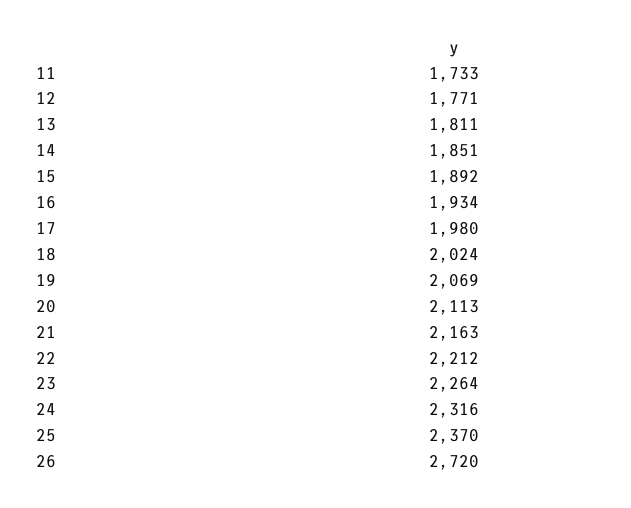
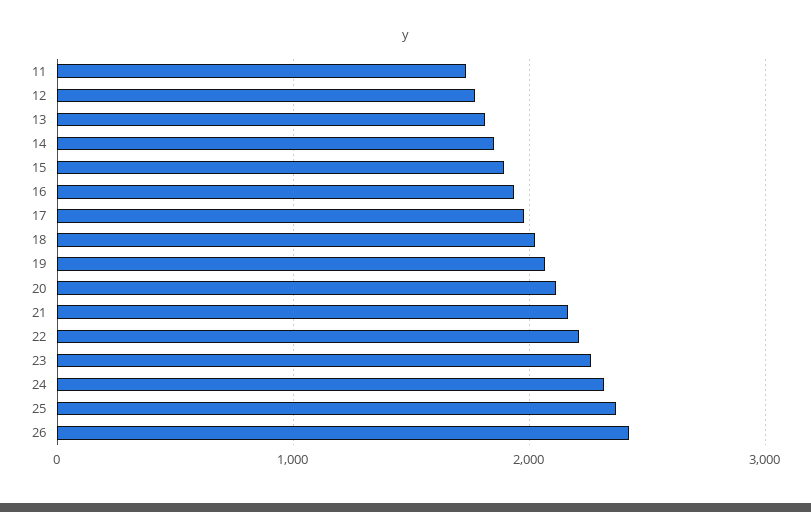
26: 2720 -> 2400

